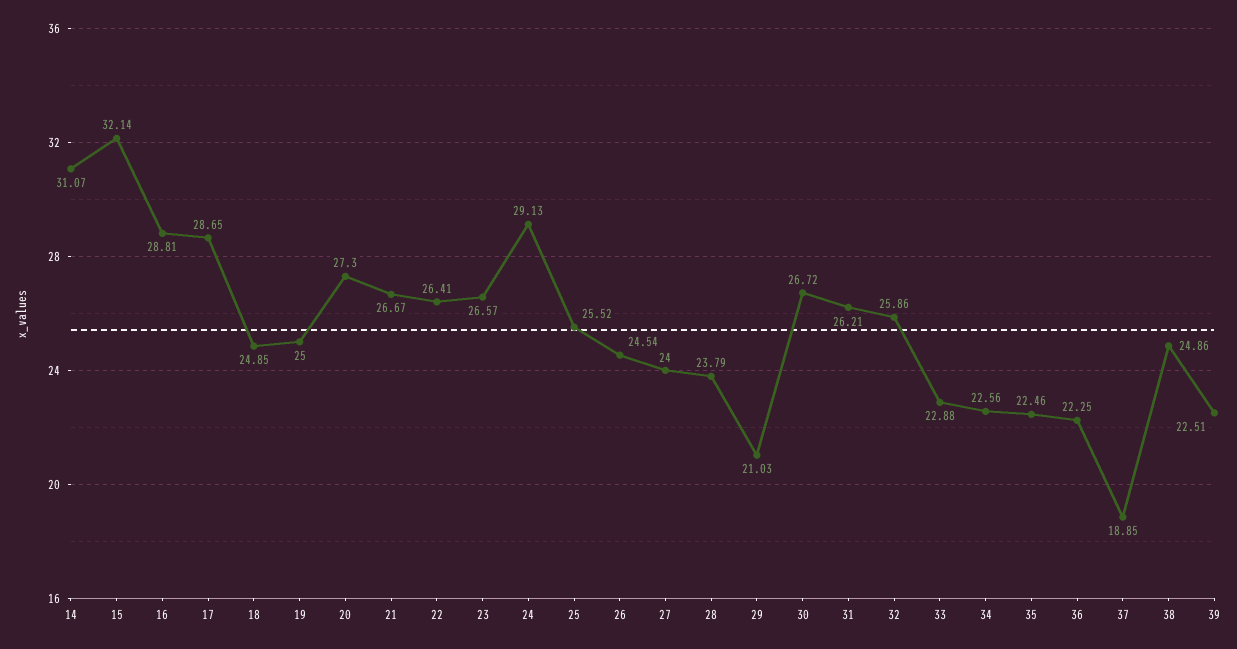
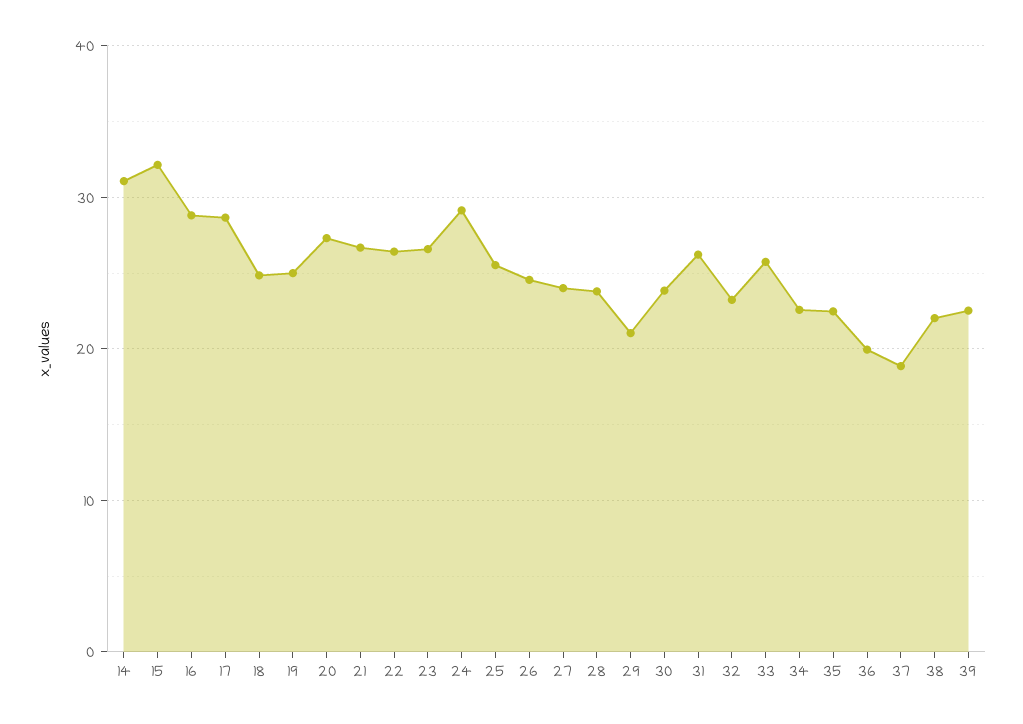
30: 26.72 -> 24
32: 25.86 -> 23
33: 22.88 -> 26
36: 22.25 -> 20
38: 24.86 -> 22

